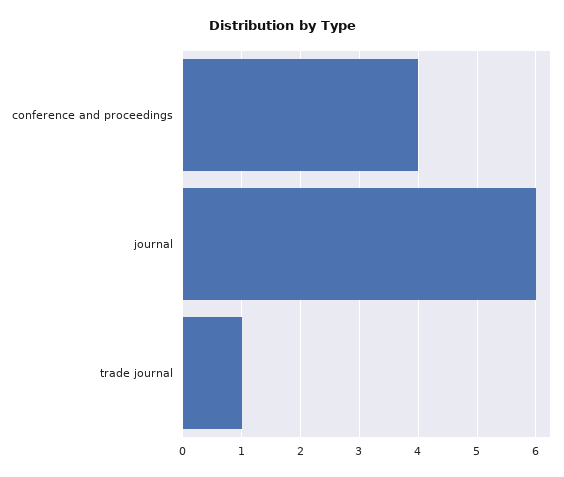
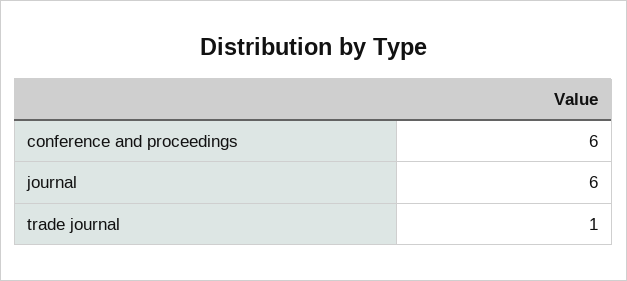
conference and proceedings: 4 -> 6

